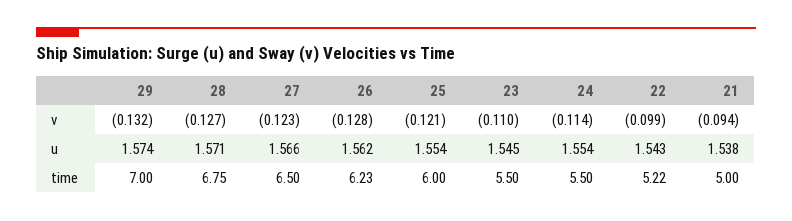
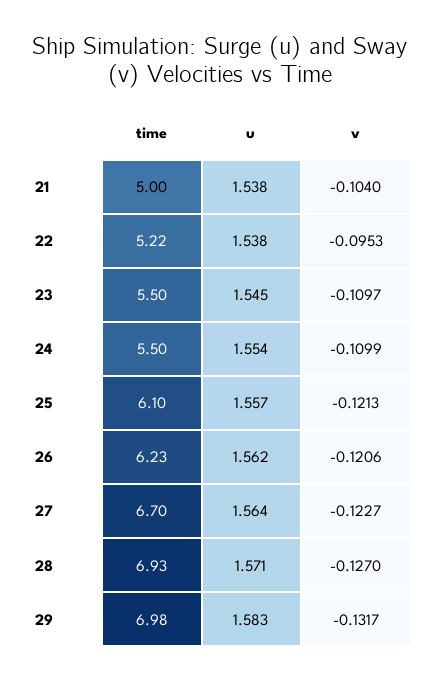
26, v: -0.128 -> -0.1206
24, v: -0.114 -> -0.1099
22, v: -0.099 -> -0.0953
21, v: -0.094 -> -0.104
29, u: 1.574 -> 1.583
27, u: 1.566 -> 1.564
25, u: 1.554 -> 1.557
22, u: 1.543 -> 1.538
29, time: 7 -> 6.98
28, time: 6.75 -> 6.93
27, time: 6.5 -> 6.7
25, time: 6 -> 6.1

